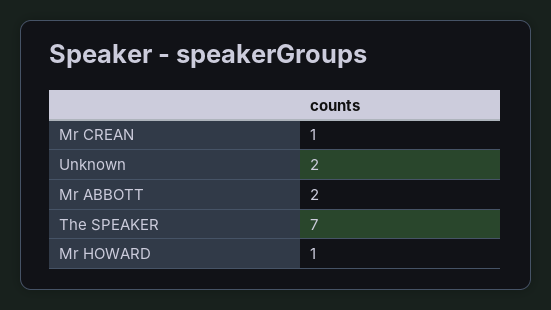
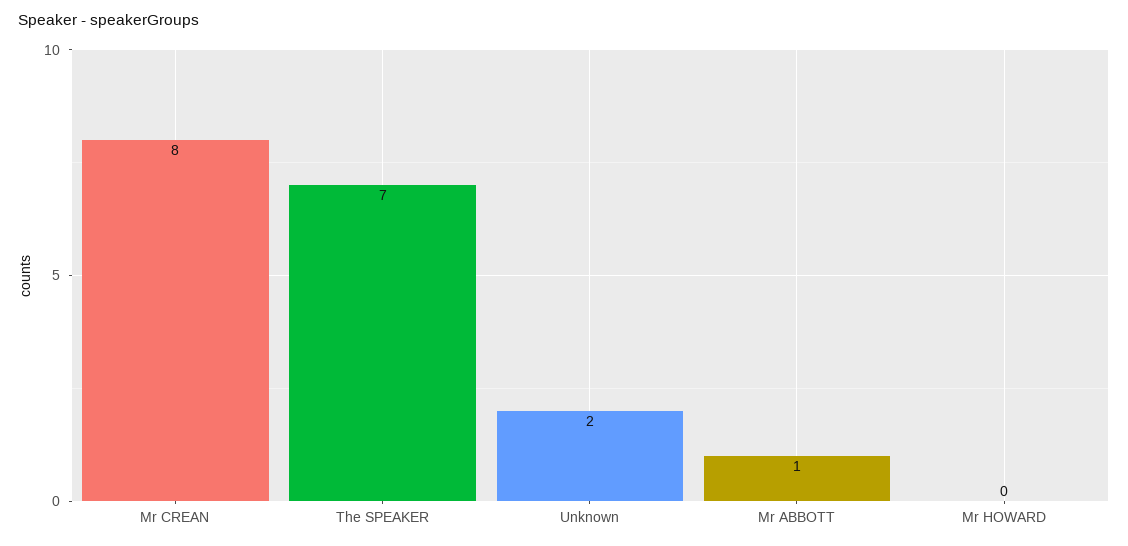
Mr CREAN: 1 -> 8
Mr ABBOTT: 2 -> 1
Mr HOWARD: 1 -> 0

